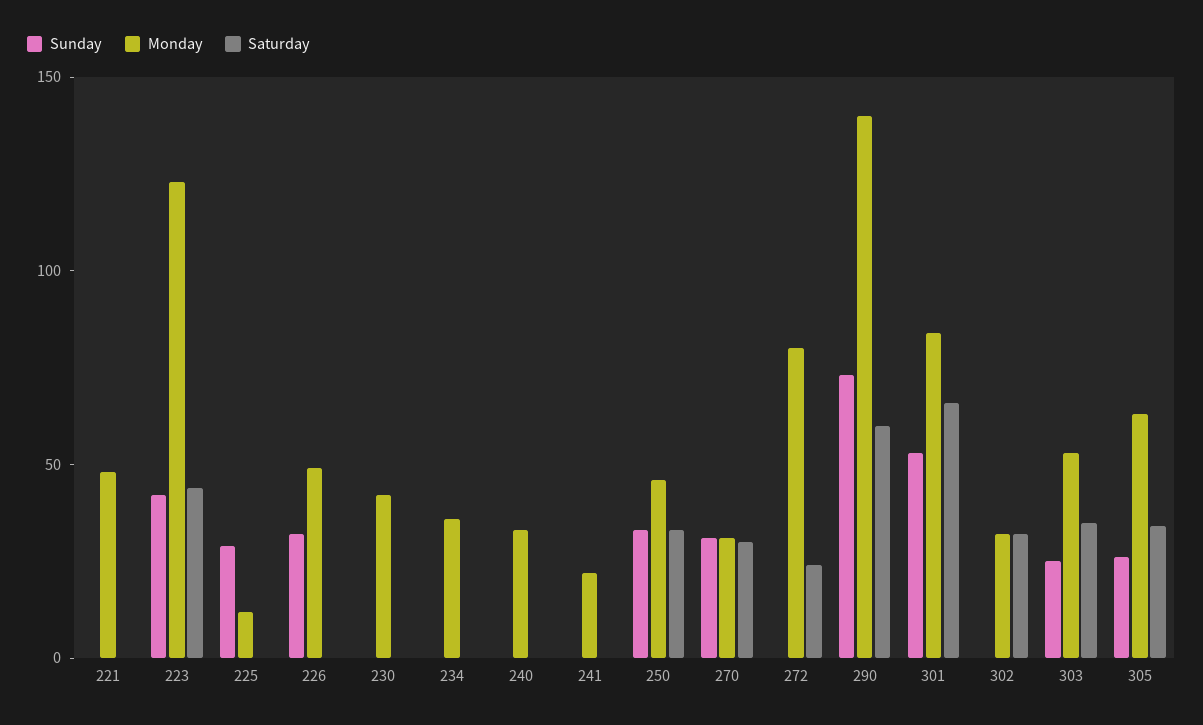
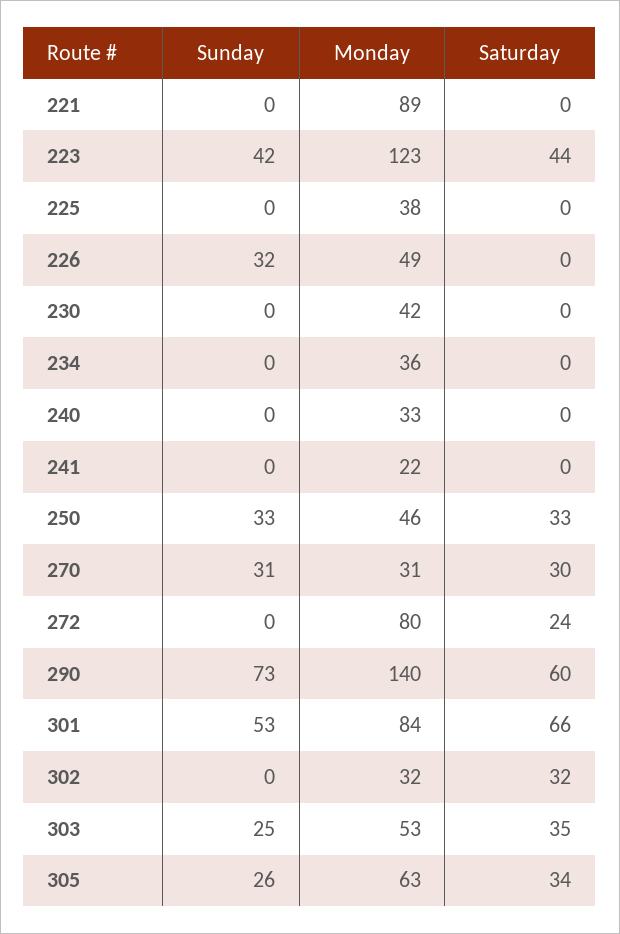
Monday, 221: 50 -> 89
Sunday, 225: 30 -> 0
Monday, 225: 10 -> 38

